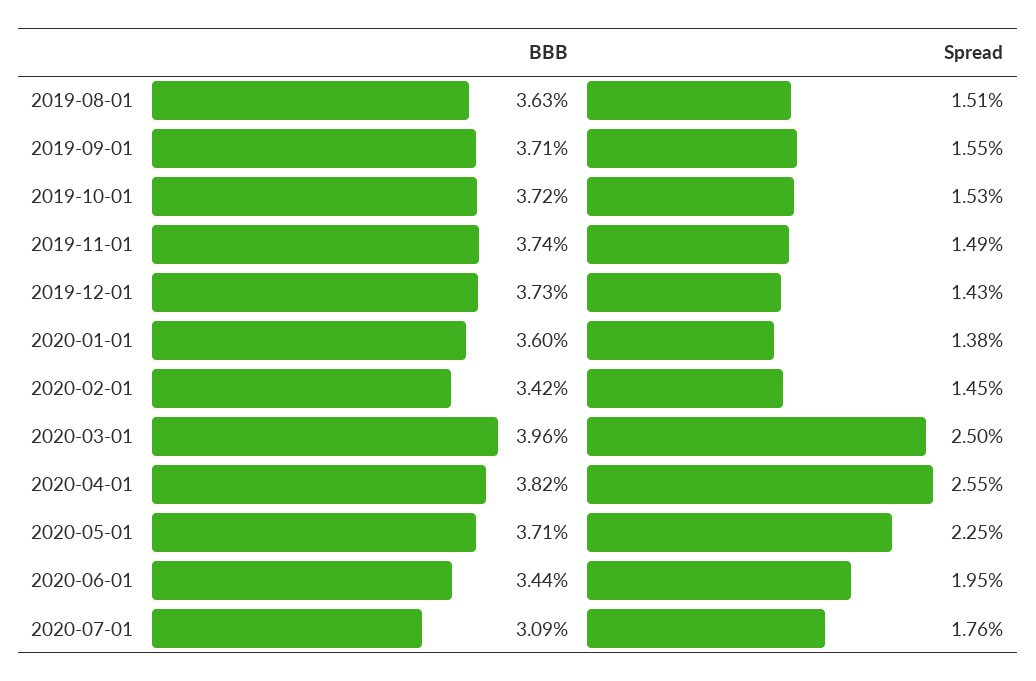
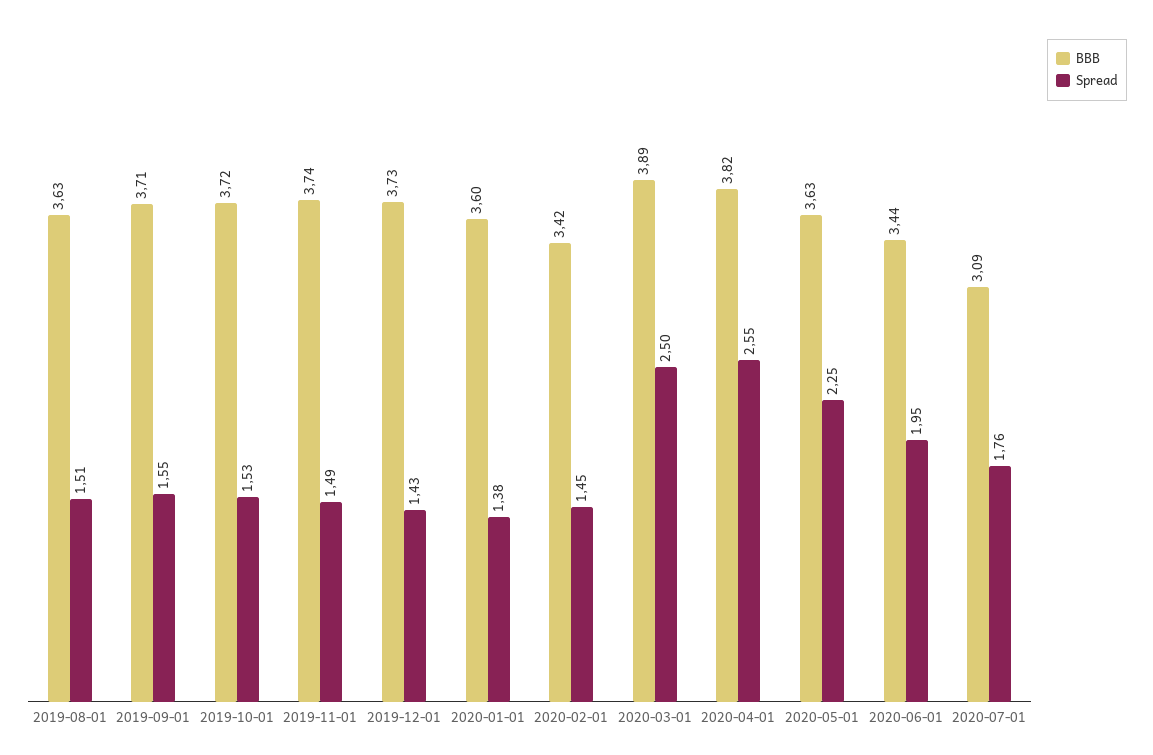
BBB, 2020-03-01: 3.96 -> 3.89
BBB, 2020-05-01: 3.71 -> 3.63

